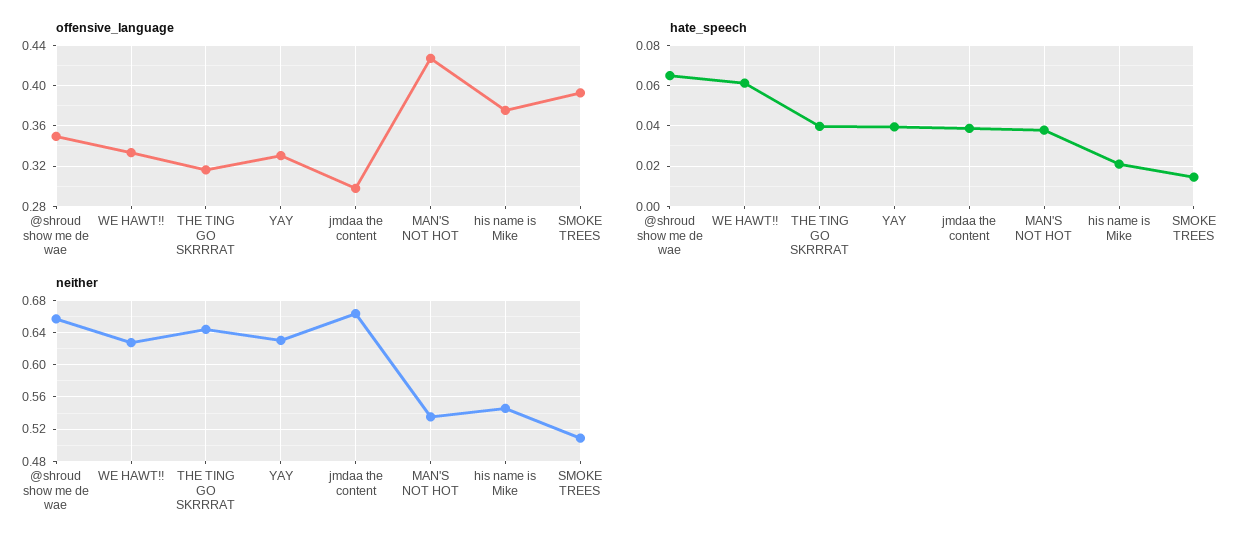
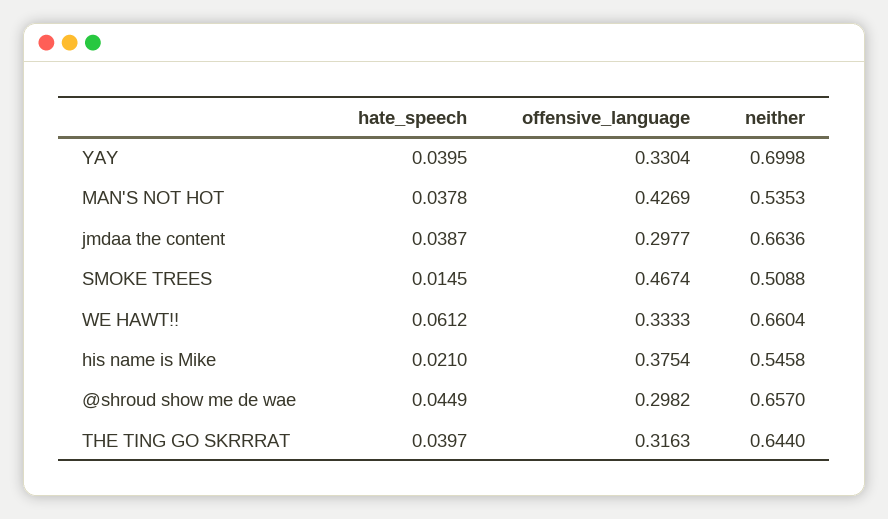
offensive_language, @shroud show me de wae: 0.35 -> 0.2982
offensive_language, SMOKE TREES: 0.39 -> 0.4674
hate_speech, @shroud show me de wae: 0.065 -> 0.0449
neither, WE HAWT!!: 0.63 -> 0.6604
neither, YAY: 0.63 -> 0.6998

